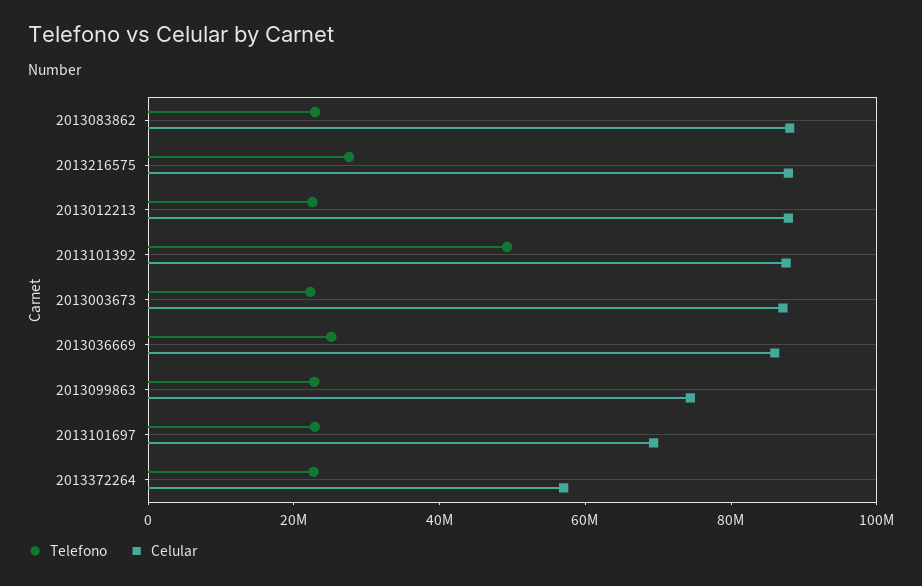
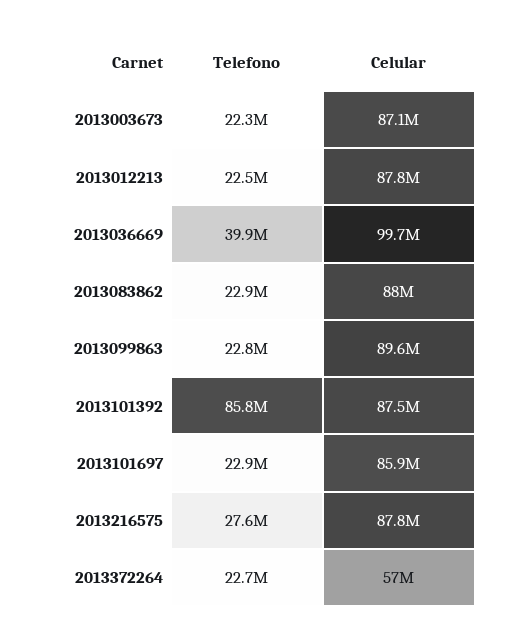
Telefono, 2013101392: 50000000 -> 85800000
Telefono, 2013036669: 25000000 -> 39900000
Celular, 2013036669: 85000000 -> 99700000
Celular, 2013099863: 75000000 -> 89600000
Celular, 2013101697: 70000000 -> 85900000

